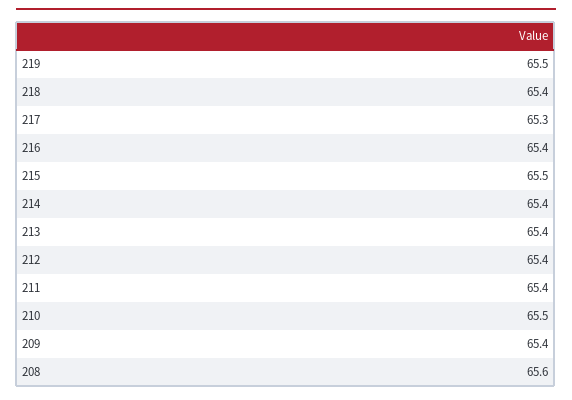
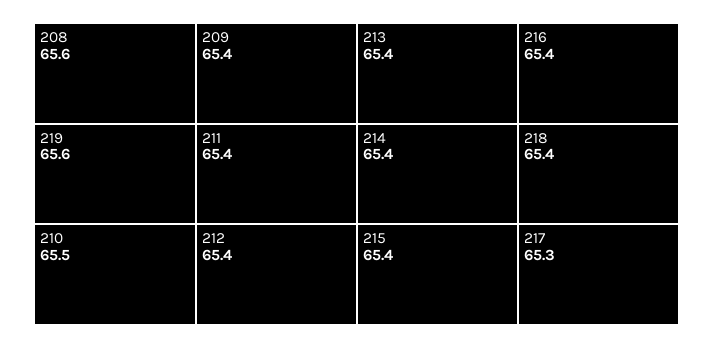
219: 65.5 -> 65.6
215: 65.5 -> 65.4

